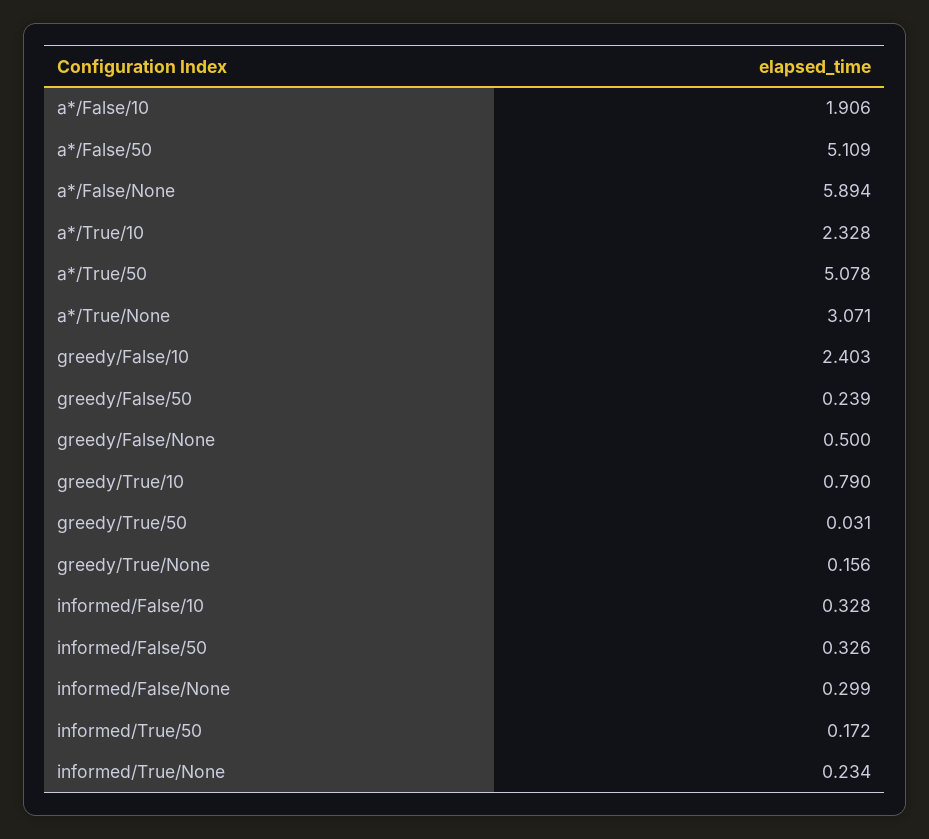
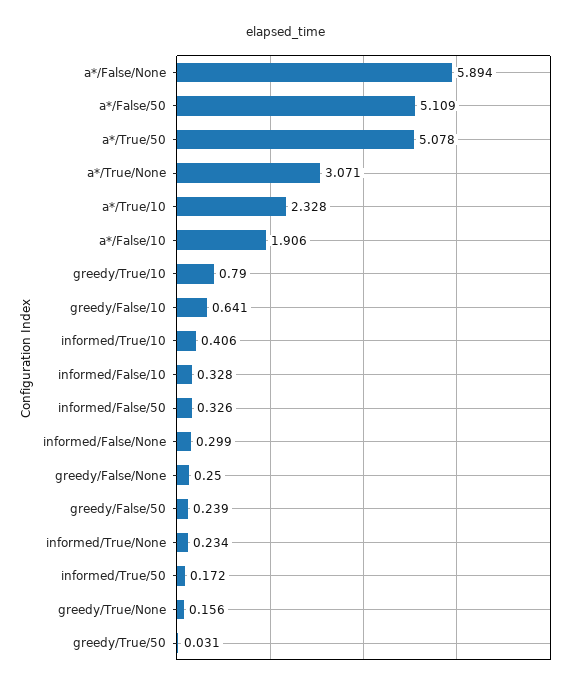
greedy/False/10: 2.403 -> 0.641
greedy/False/None: 0.5 -> 0.25
informed/True/10: none -> 0.406

